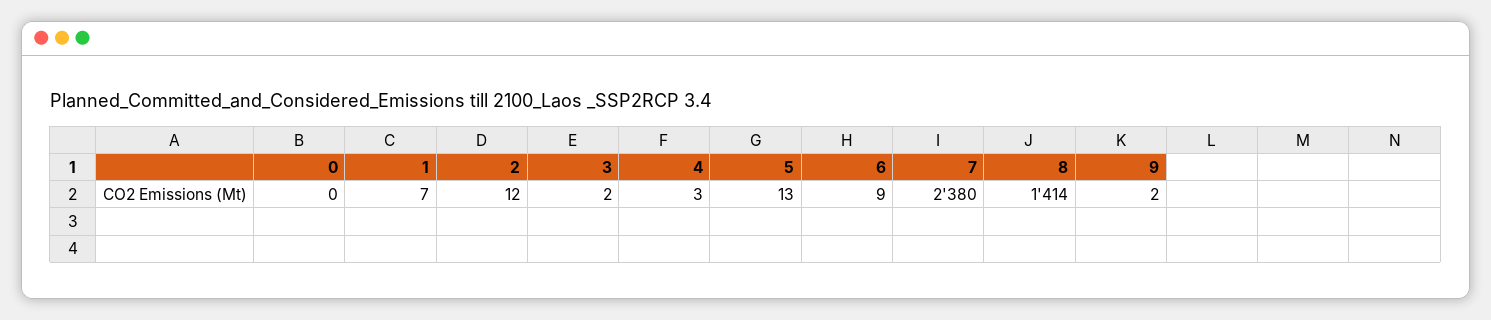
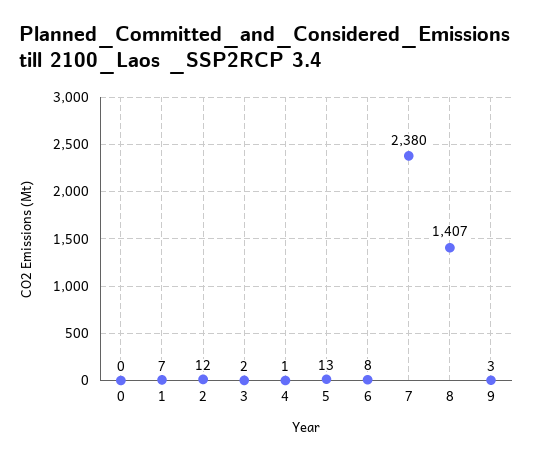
4: 3 -> 1
6: 9 -> 8
8: 1414 -> 1407
9: 2 -> 3

